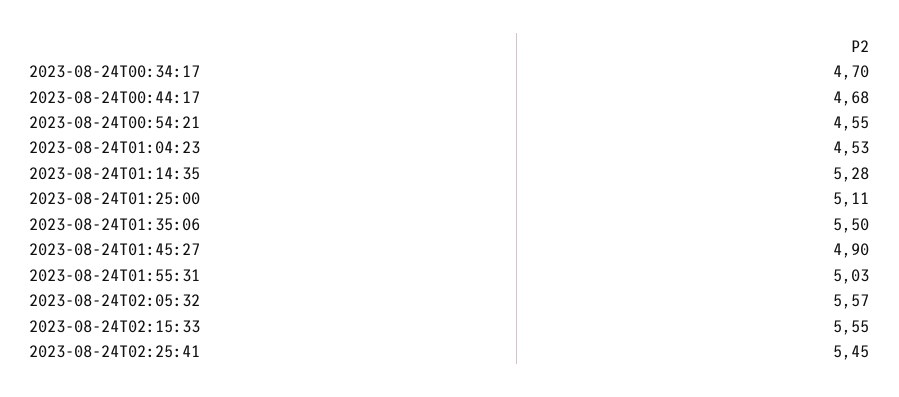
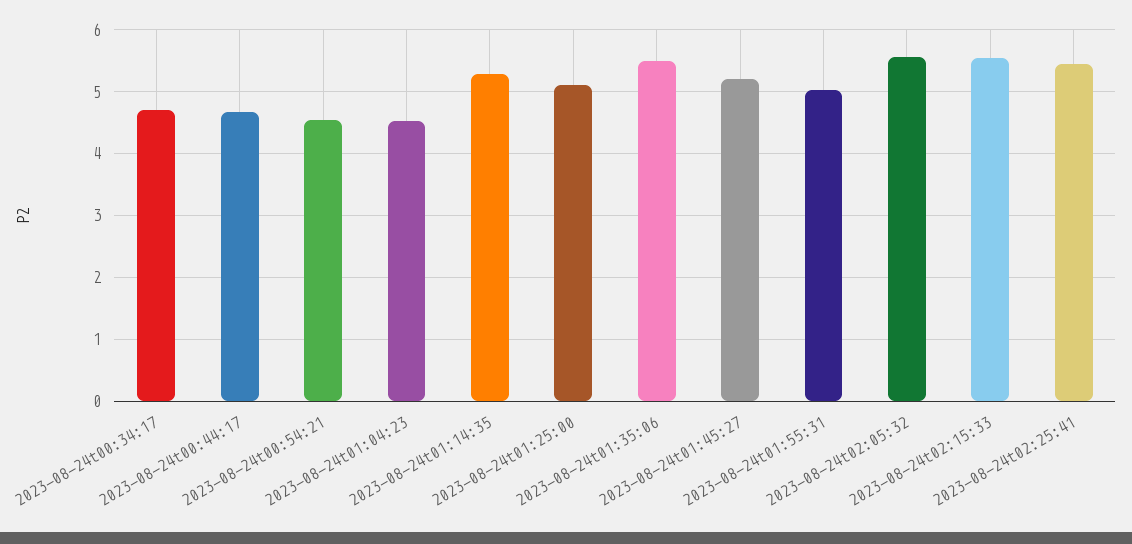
2023-08-24T01:45:27: 4.9 -> 5.2

